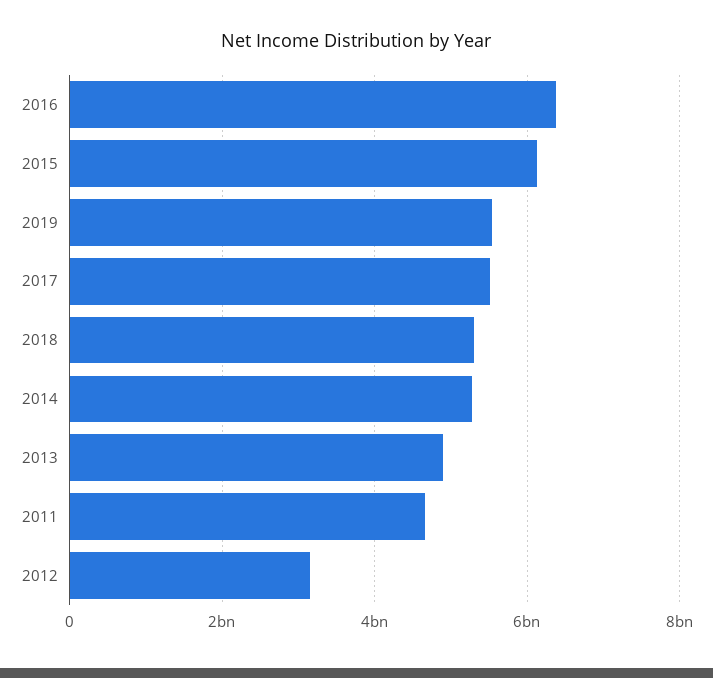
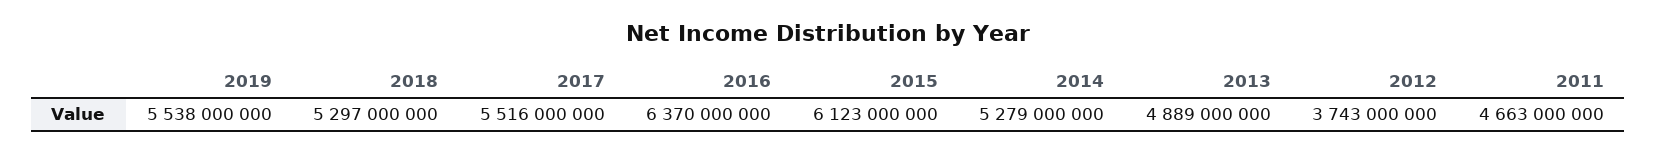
2012: 3200000000 -> 3743000000

